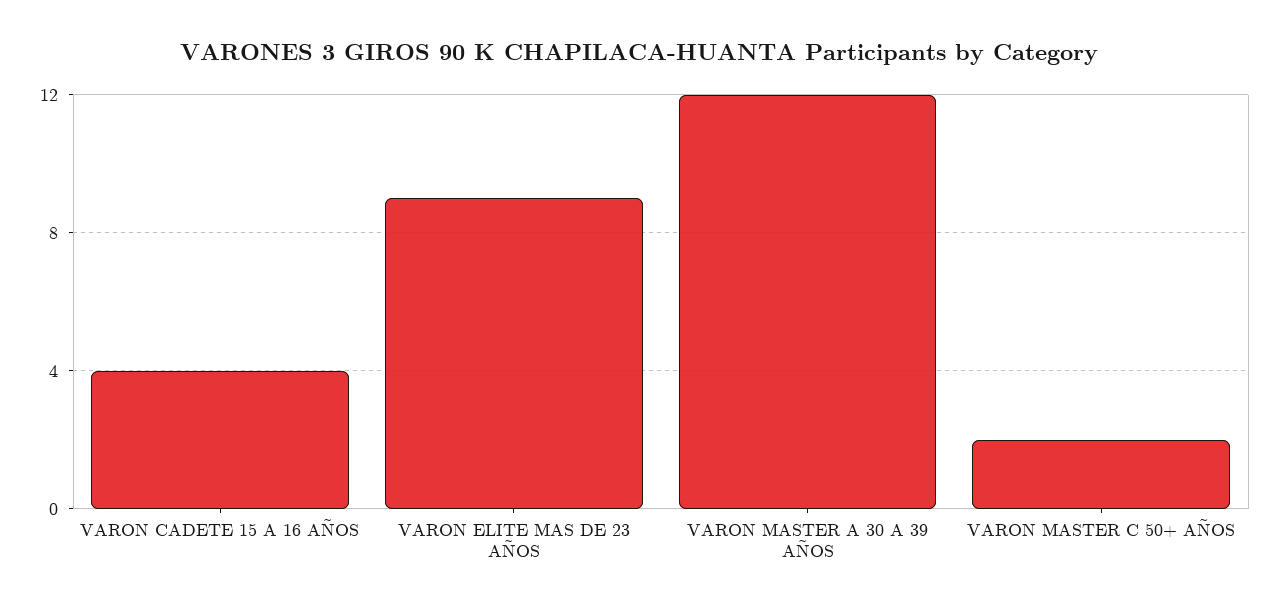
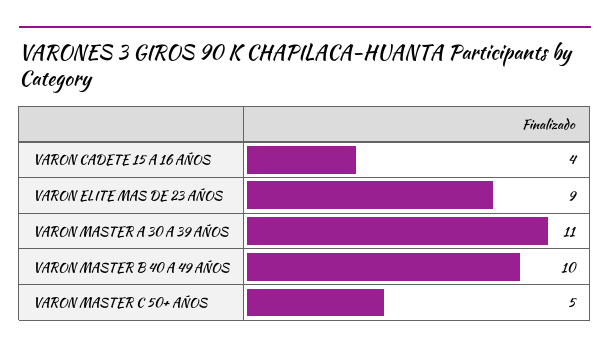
VARON MASTER A 30 A 39 AÑOS: 12 -> 11
VARON MASTER C 50+ AÑOS: 2 -> 5
VARON MASTER B 40 A 49 AÑOS: none -> 10

